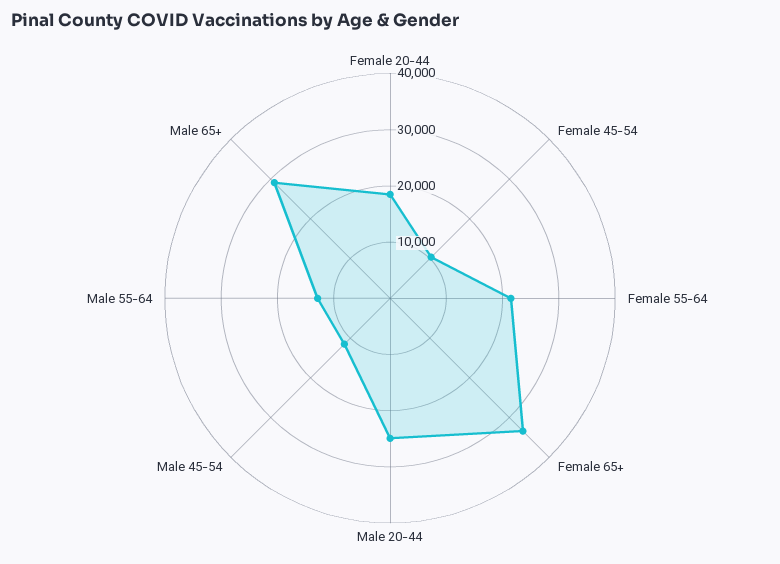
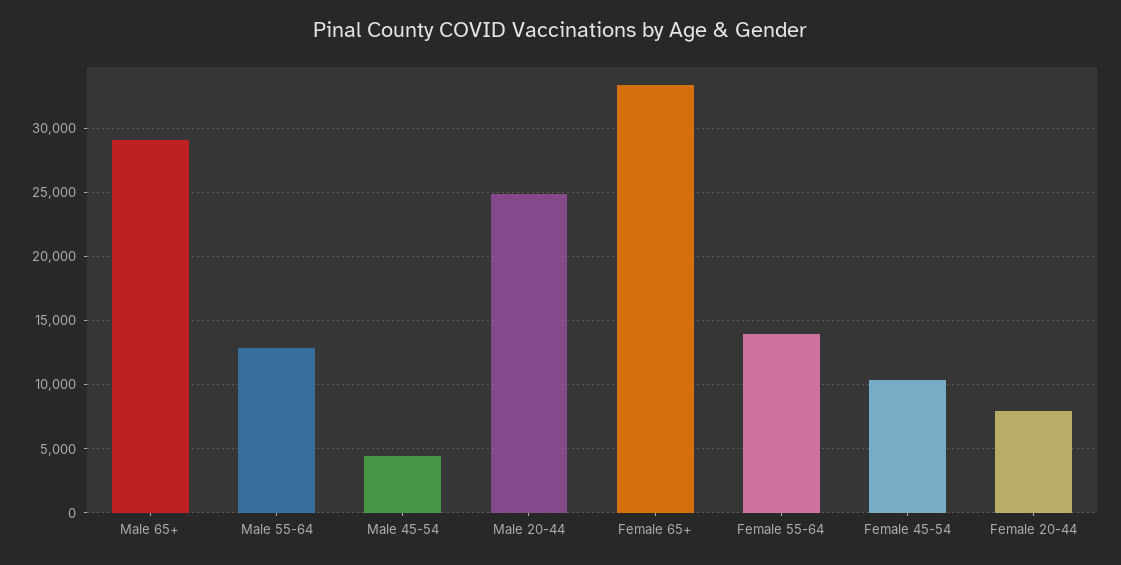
Female 20-44: 18000 -> 8000
Female 55-64: 22000 -> 14000
Male 45-54: 12000 -> 4500

